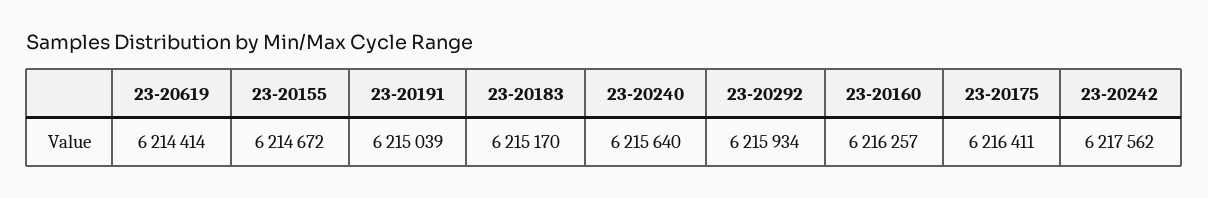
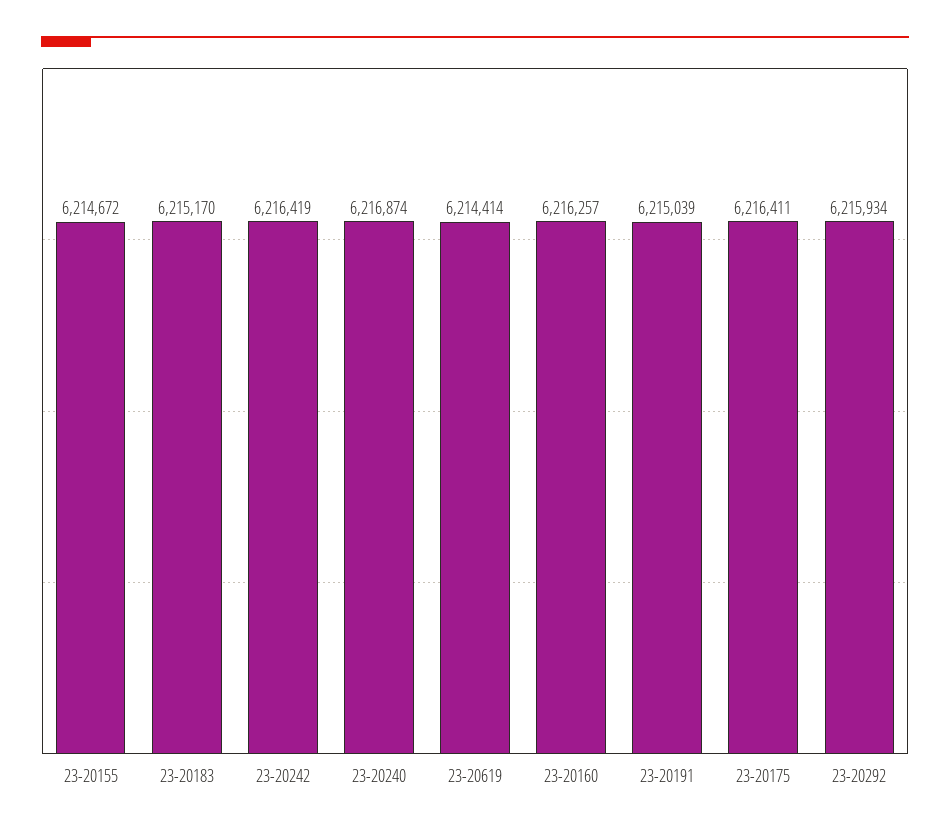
23-20240: 6215640 -> 6216874
23-20242: 6217562 -> 6216419

